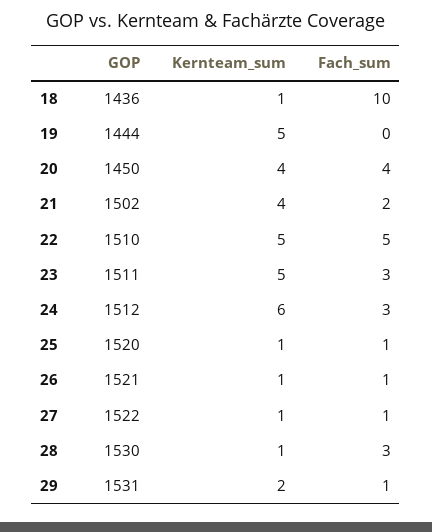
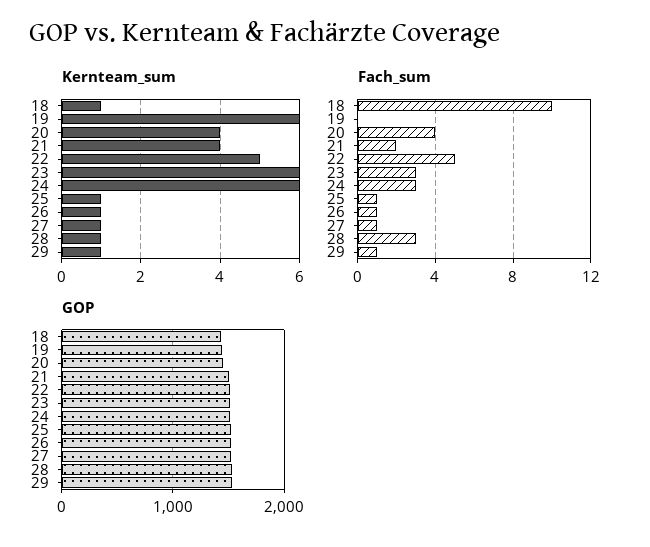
Kernteam_sum, 19: 5 -> 6
Kernteam_sum, 23: 5 -> 6
Kernteam_sum, 29: 2 -> 1

